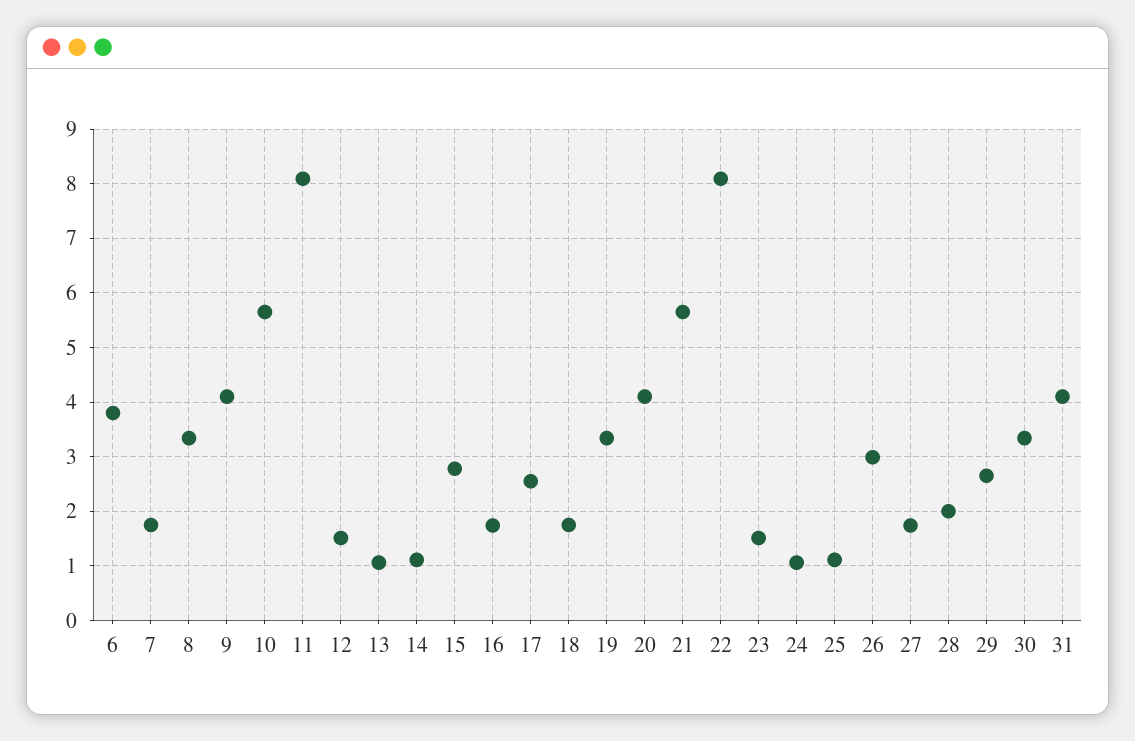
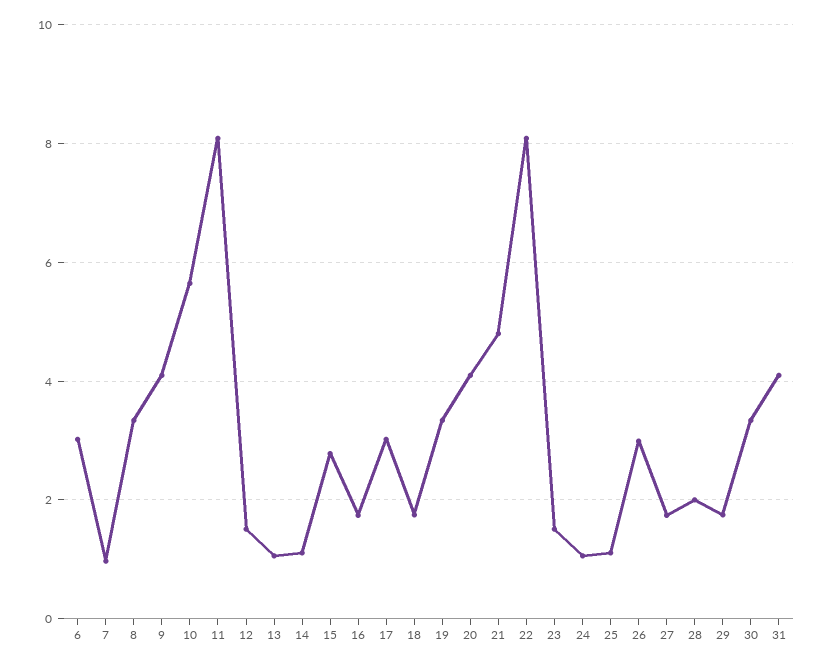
6: 3.8 -> 3
7: 1.8 -> 1
17: 2.6 -> 3
21: 5.6 -> 4.8
29: 2.6 -> 1.8

